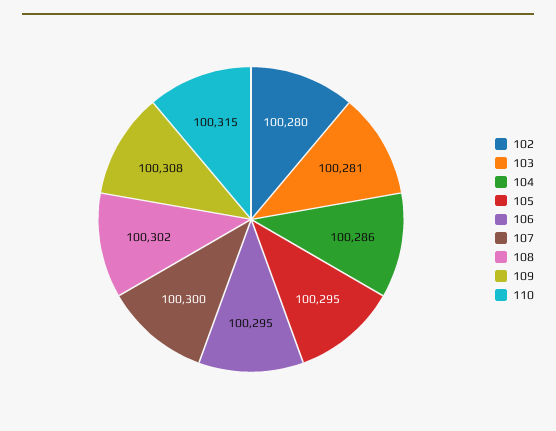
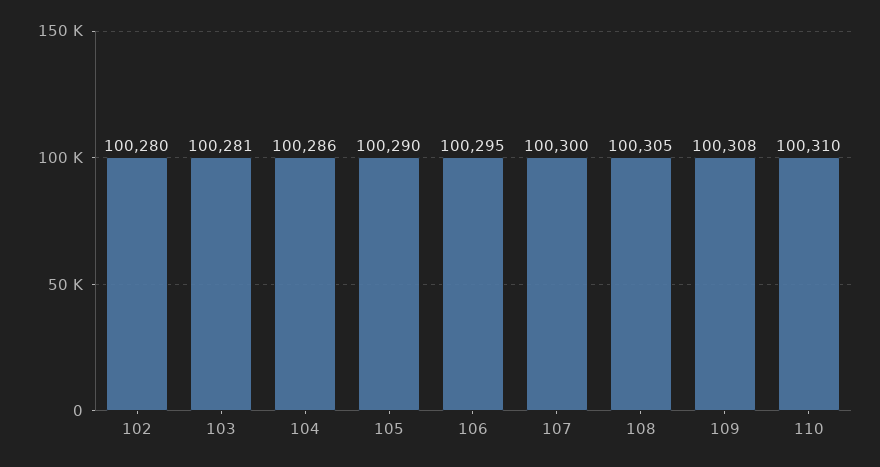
105: 100295 -> 100290
108: 100302 -> 100305
110: 100315 -> 100310

